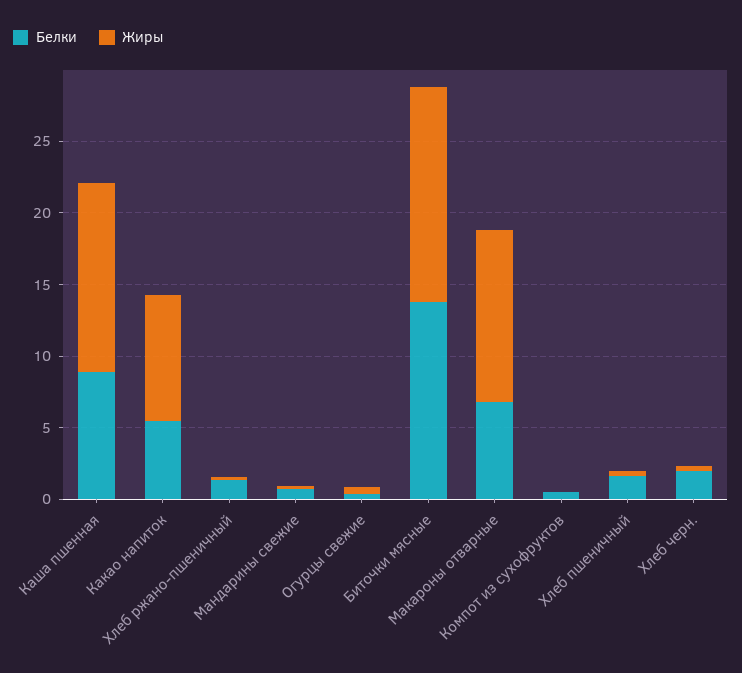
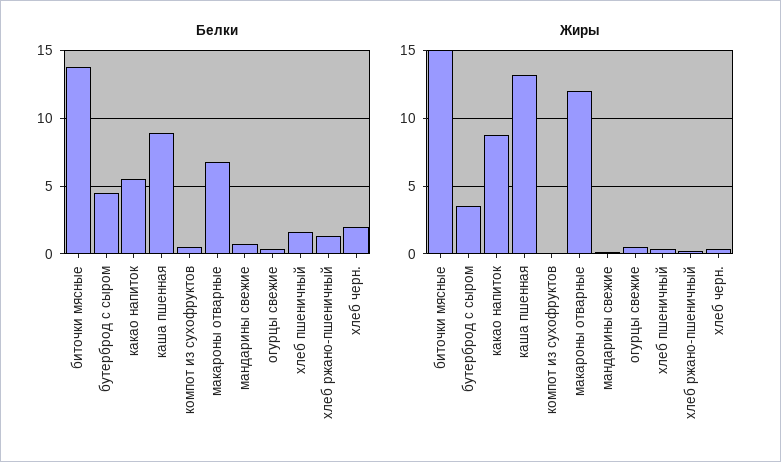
Белки, бутерброд с сыром: none -> 4.5
Жиры, бутерброд с сыром: none -> 3.5

